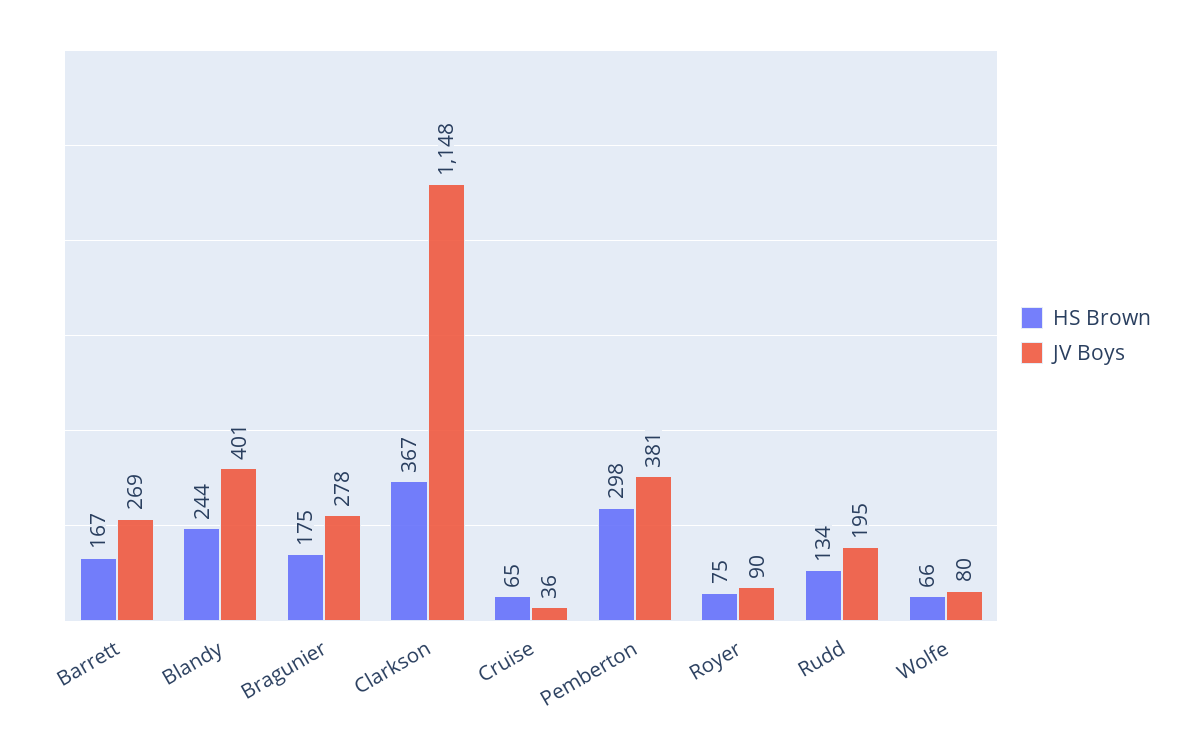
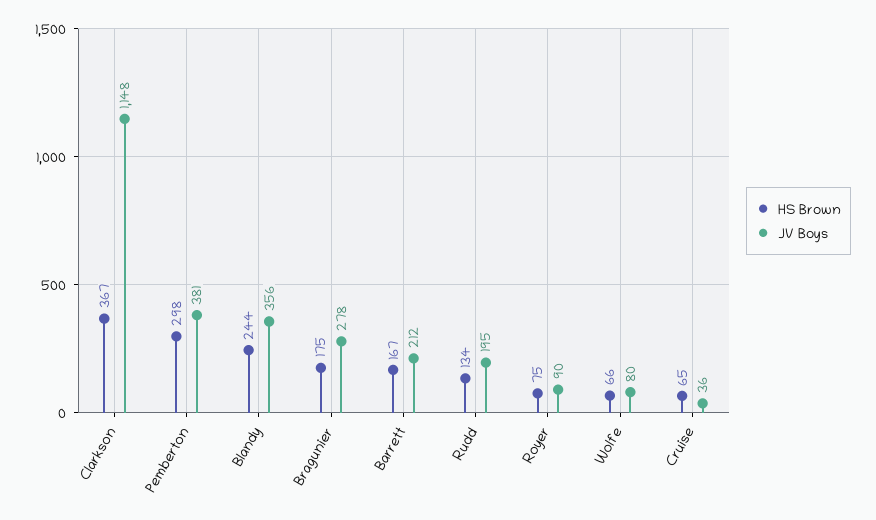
JV Boys, Barrett: 269 -> 212
JV Boys, Blandy: 401 -> 356

